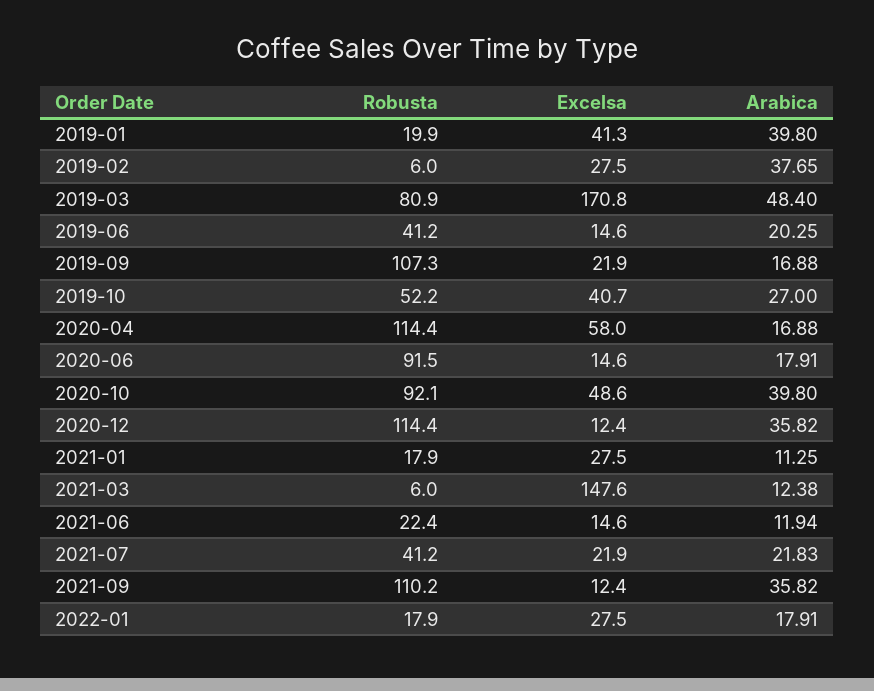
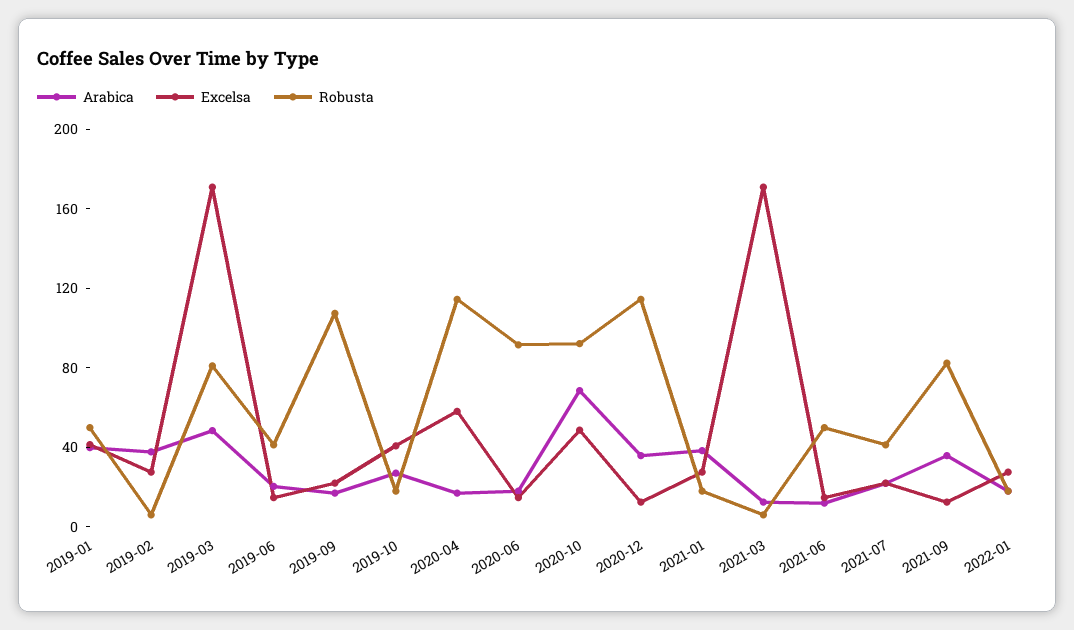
Robusta, 2019-01: 19.9 -> 50
Robusta, 2019-10: 52.2 -> 20
Arabica, 2020-10: 39.8 -> 70
Arabica, 2021-01: 11.25 -> 40
Excelsa, 2021-03: 147.6 -> 170
Robusta, 2021-06: 22.4 -> 50
Robusta, 2021-09: 110.2 -> 80

